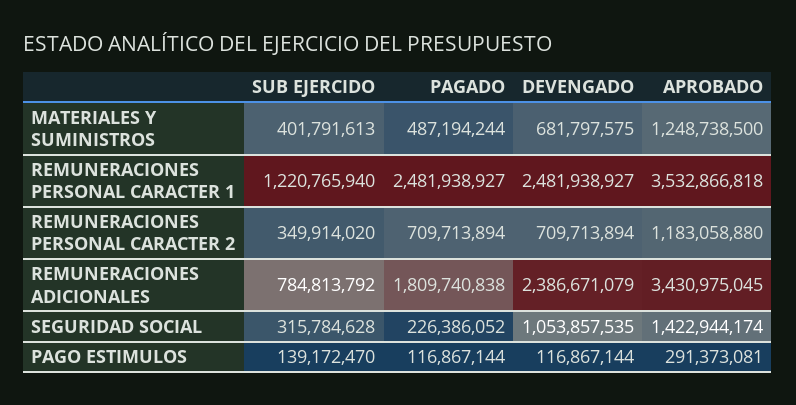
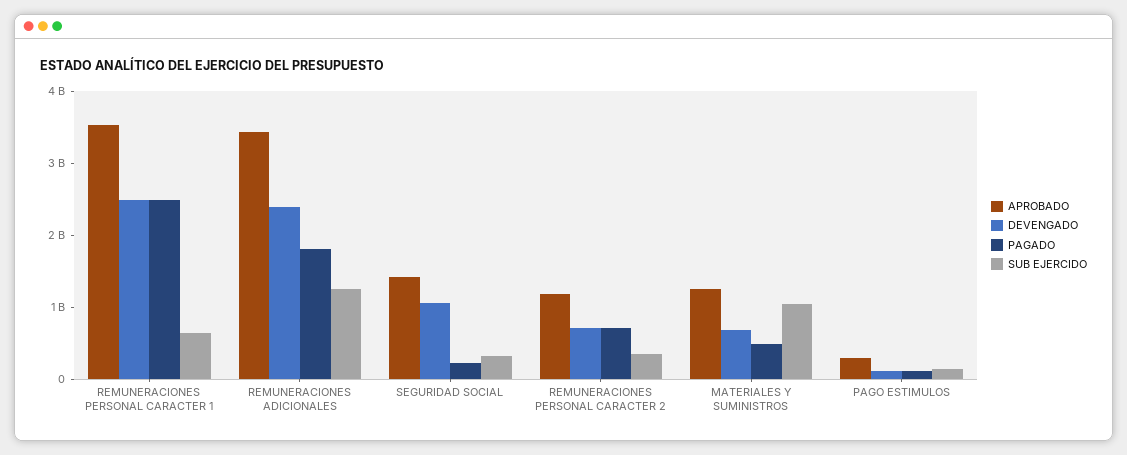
SUB EJERCIDO, MATERIALES Y SUMINISTROS: 401791613 -> 1000000000
SUB EJERCIDO, REMUNERACIONES PERSONAL CARACTER 1: 1220765940 -> 600000000
SUB EJERCIDO, REMUNERACIONES ADICIONALES: 784813792 -> 1200000000

